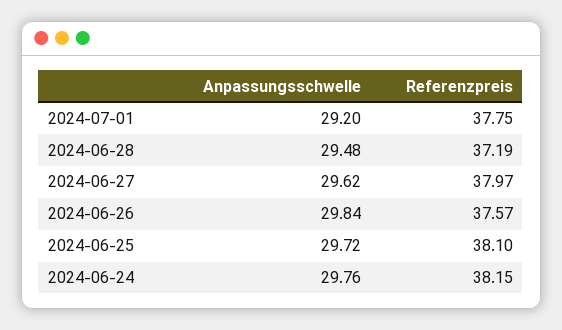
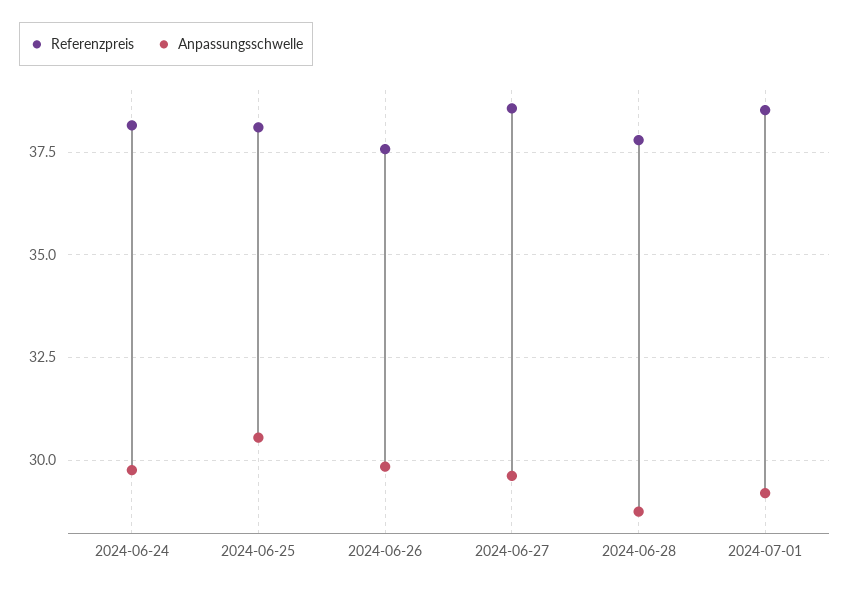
Referenzpreis, 2024-07-01: 37.75 -> 38.5
Anpassungsschwelle, 2024-06-28: 29.48 -> 28.75
Referenzpreis, 2024-06-28: 37.19 -> 37.75
Referenzpreis, 2024-06-27: 37.97 -> 38.5
Anpassungsschwelle, 2024-06-25: 29.72 -> 30.5

